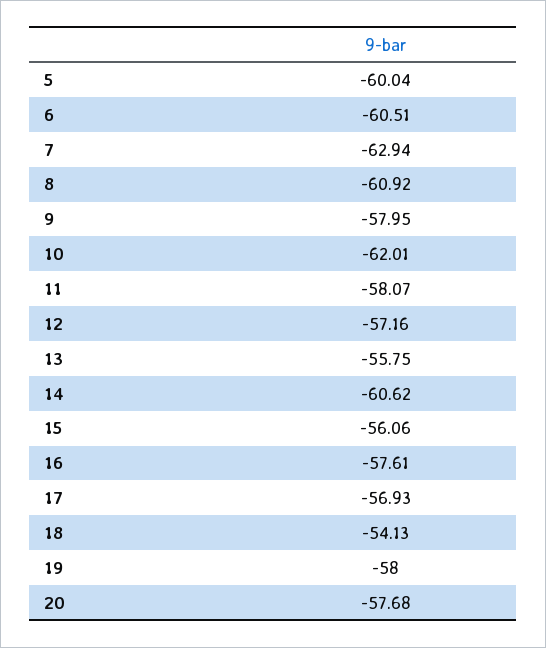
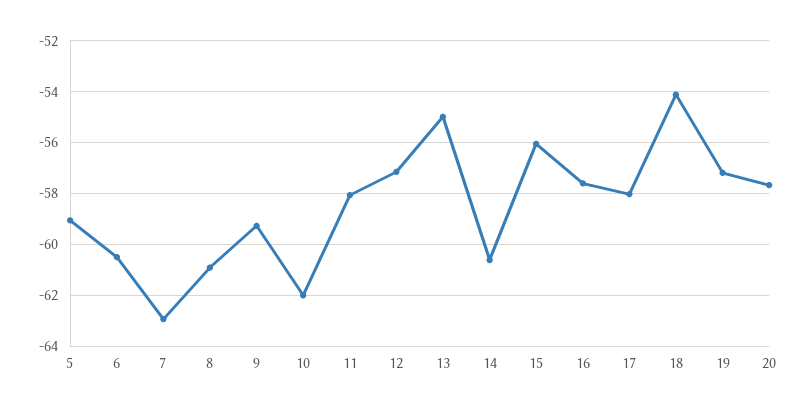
5: -60.04 -> -59
9: -57.95 -> -59.25
13: -55.75 -> -55
17: -56.93 -> -58
19: -58 -> -57.25

